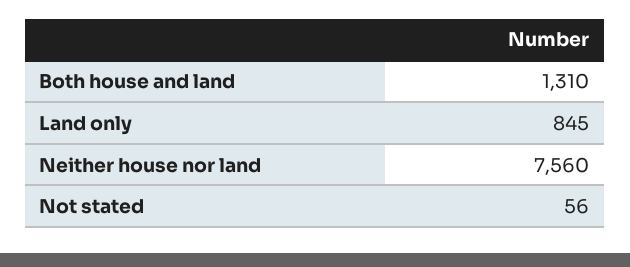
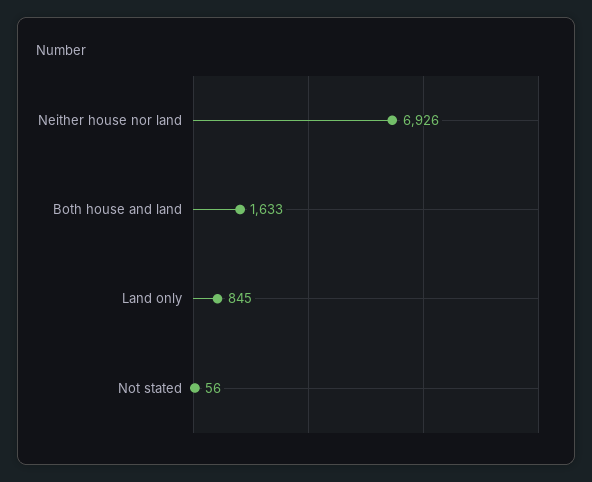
Both house and land: 1310 -> 1633
Neither house nor land: 7560 -> 6926

